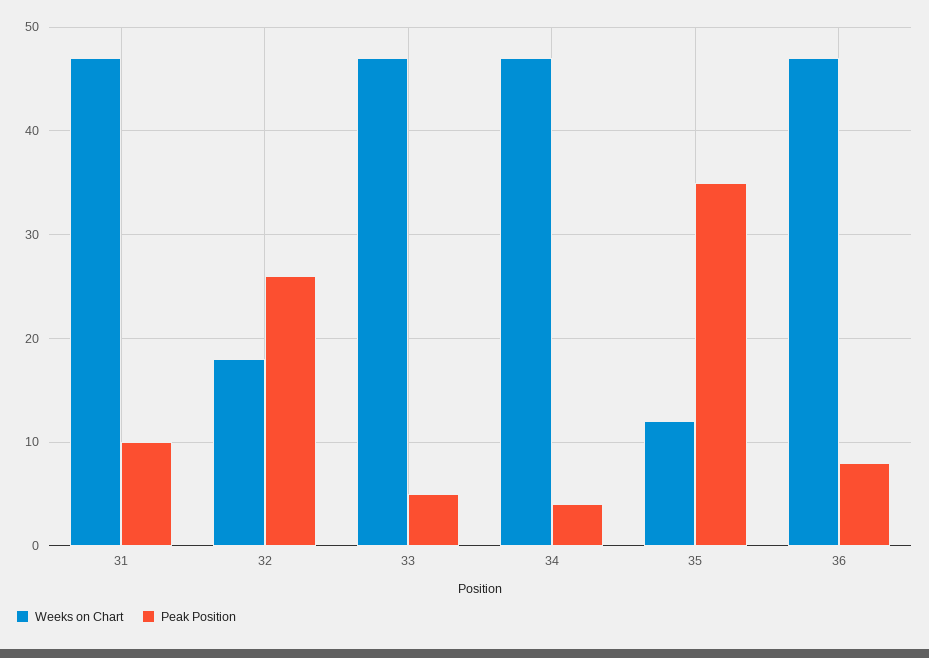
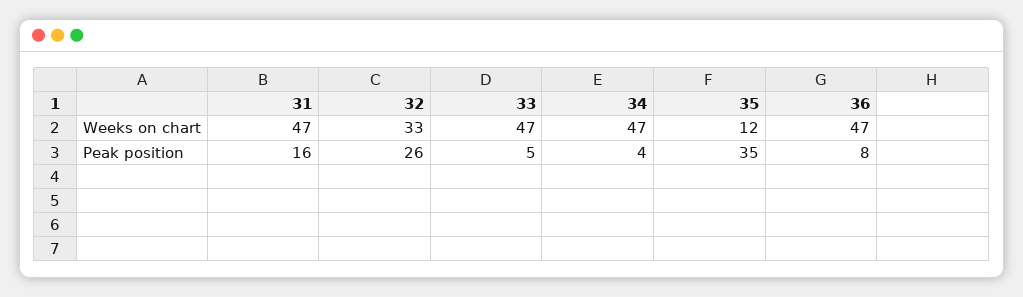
Peak Position, 31: 10 -> 16
Weeks on Chart, 32: 18 -> 33

